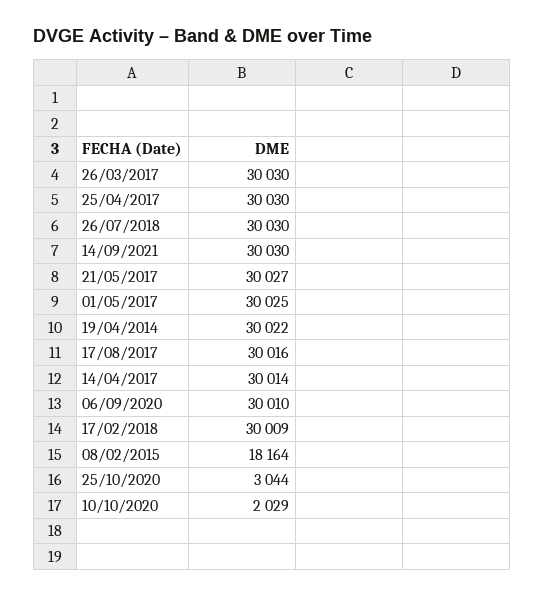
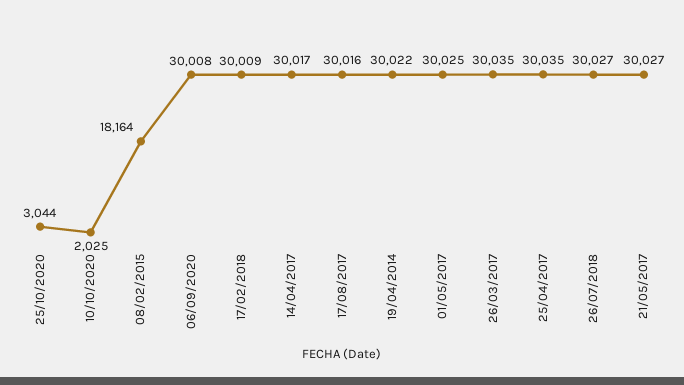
26/03/2017: 30030 -> 30035
25/04/2017: 30030 -> 30035
26/07/2018: 30030 -> 30027
14/09/2021: 30030 -> none
14/04/2017: 30014 -> 30017
06/09/2020: 30010 -> 30008
10/10/2020: 2029 -> 2025

